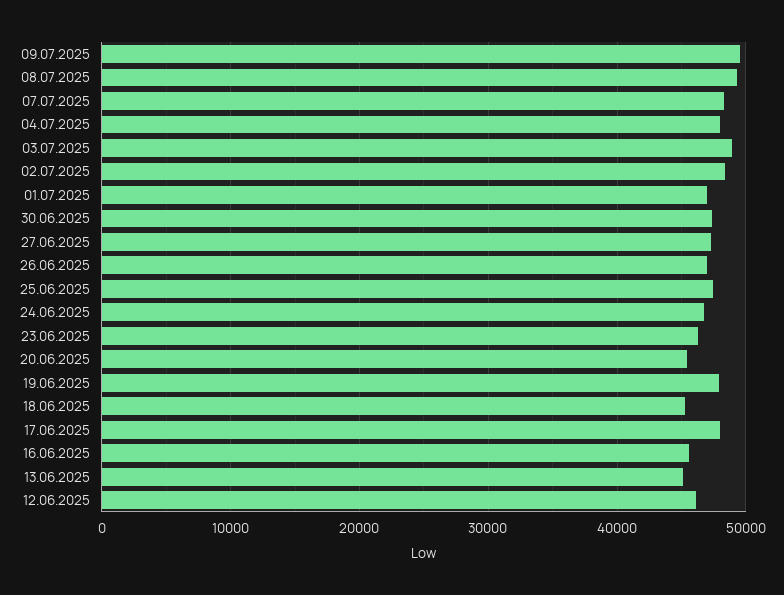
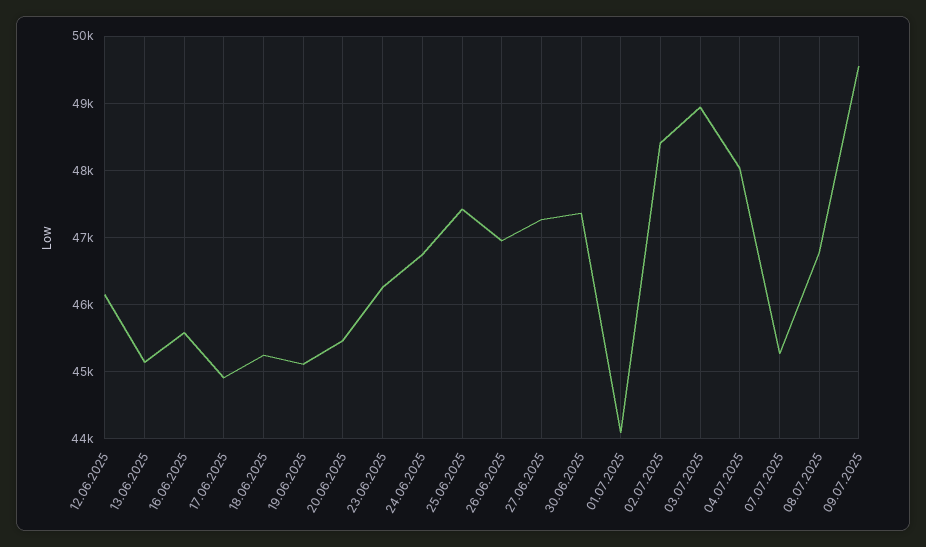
08.07.2025: 49000 -> 46800
07.07.2025: 48000 -> 45300
01.07.2025: 47000 -> 44100
19.06.2025: 48000 -> 45100
17.06.2025: 48000 -> 44900

